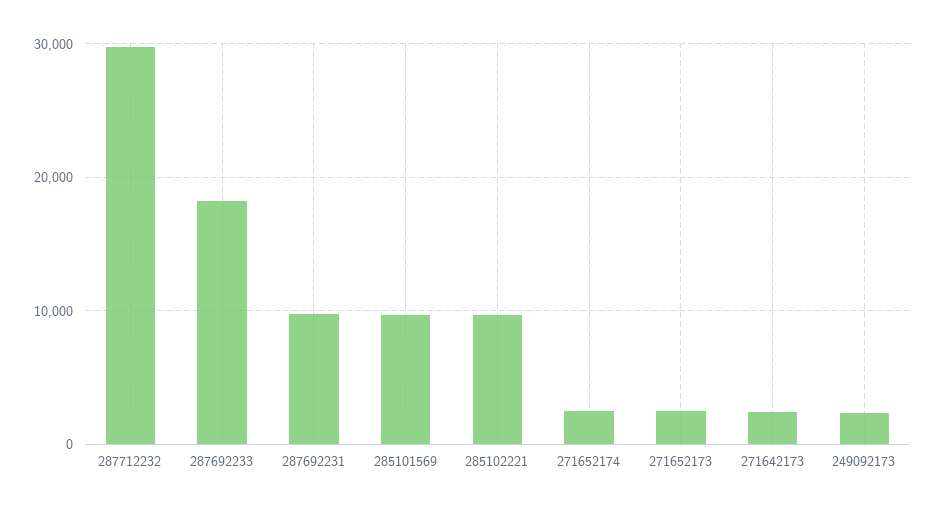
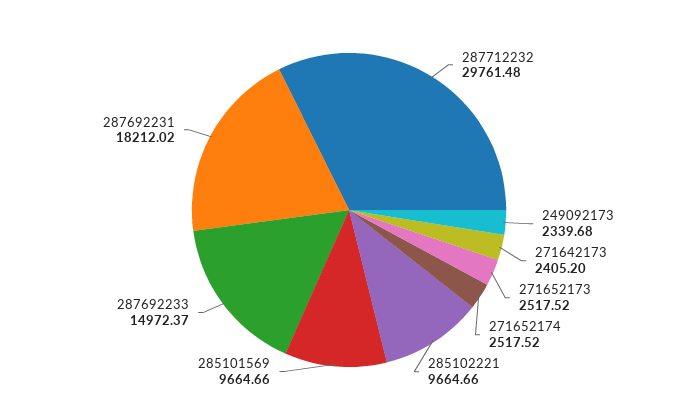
287692233: 18000 -> 14972.37
287692231: 10000 -> 18212.02

